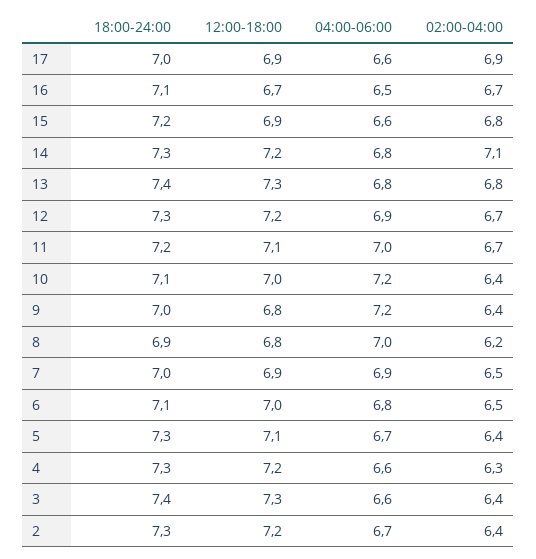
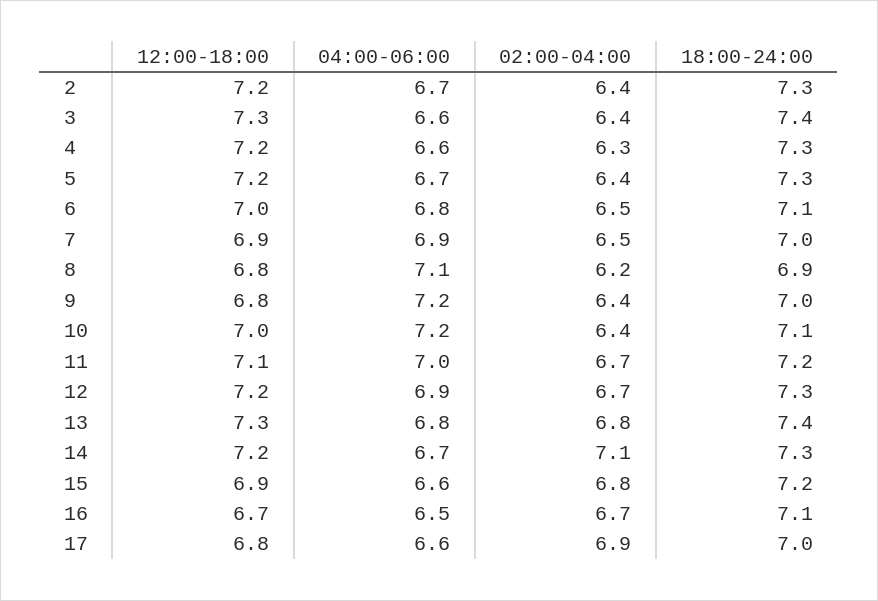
12:00-18:00, 17: 6.9 -> 6.8
04:00-06:00, 14: 6.8 -> 6.7
04:00-06:00, 8: 7 -> 7.1
12:00-18:00, 5: 7.1 -> 7.2

